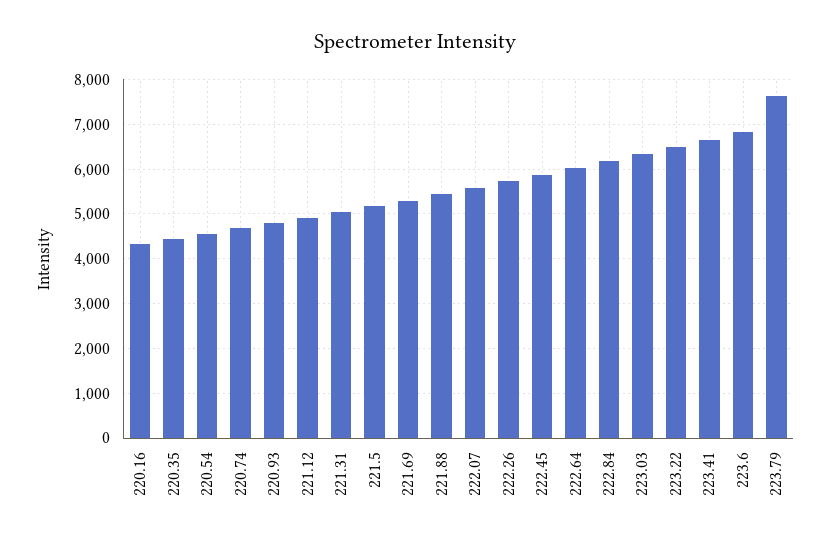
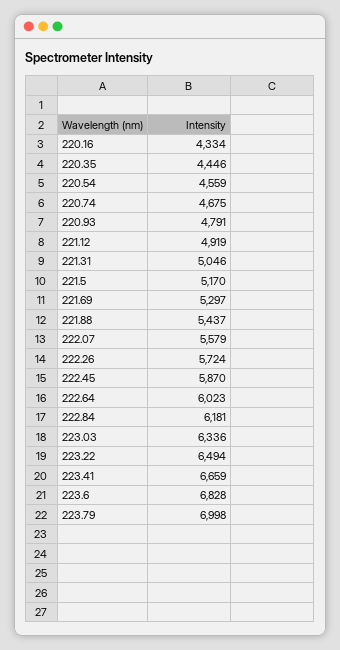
223.79: 7600 -> 6998

